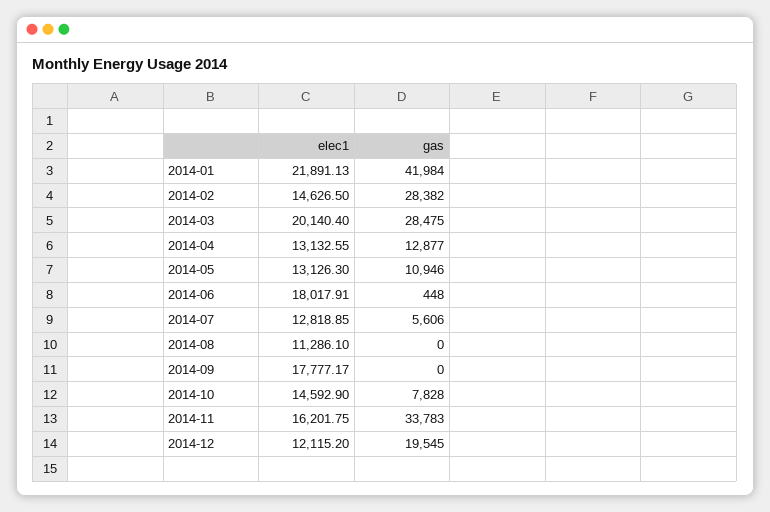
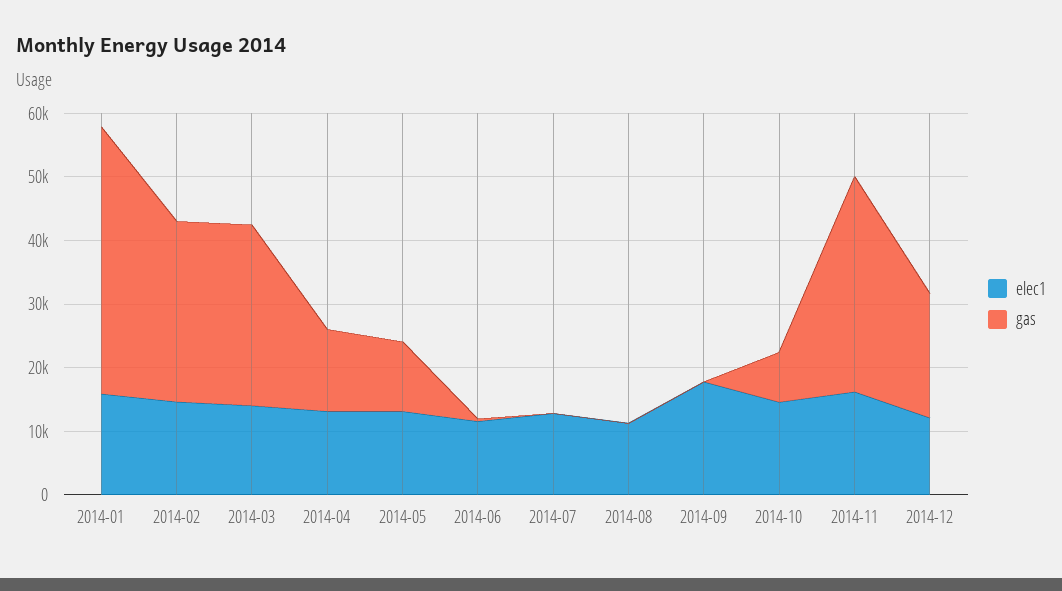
elec1, 2014-01: 21891.13 -> 16000
elec1, 2014-03: 20140.4 -> 14000
elec1, 2014-06: 18017.91 -> 12000
gas, 2014-07: 5606 -> 0

